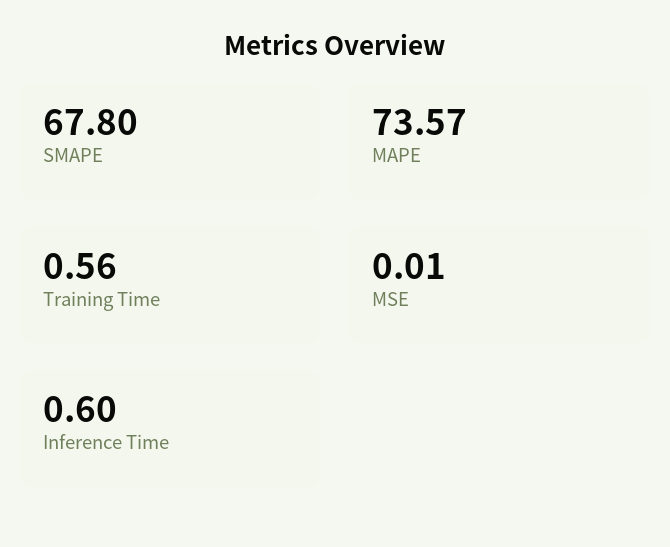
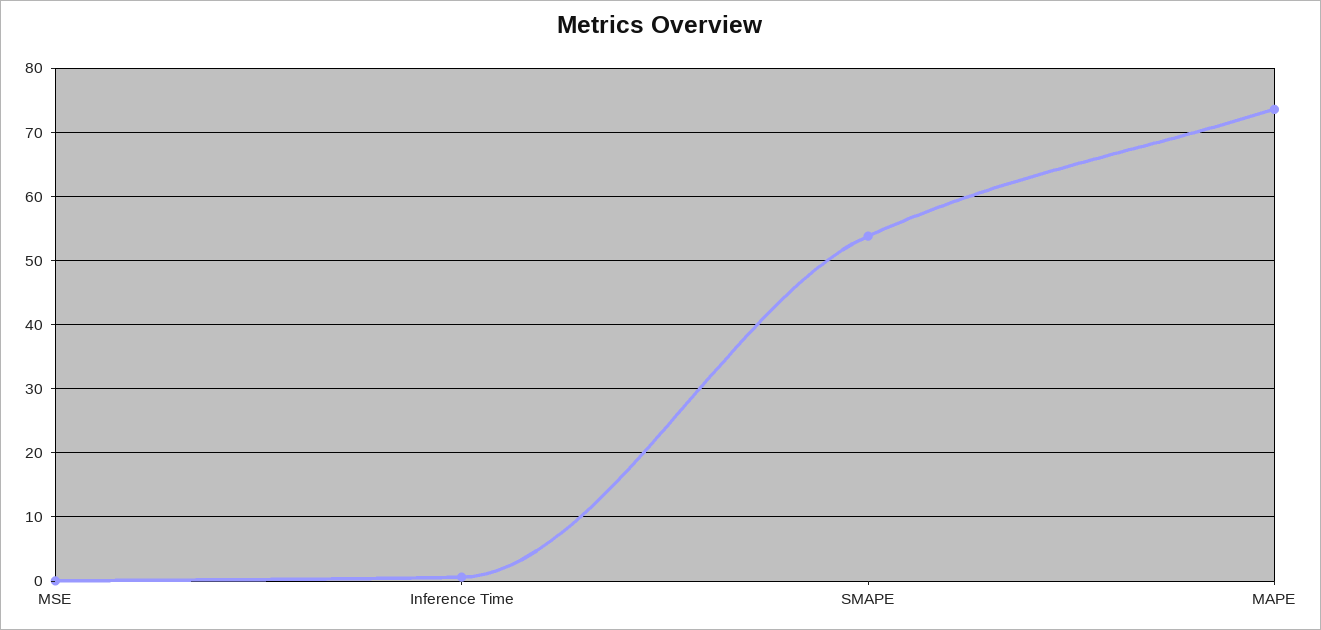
SMAPE: 67.8 -> 54
Training Time: 0.56 -> none

